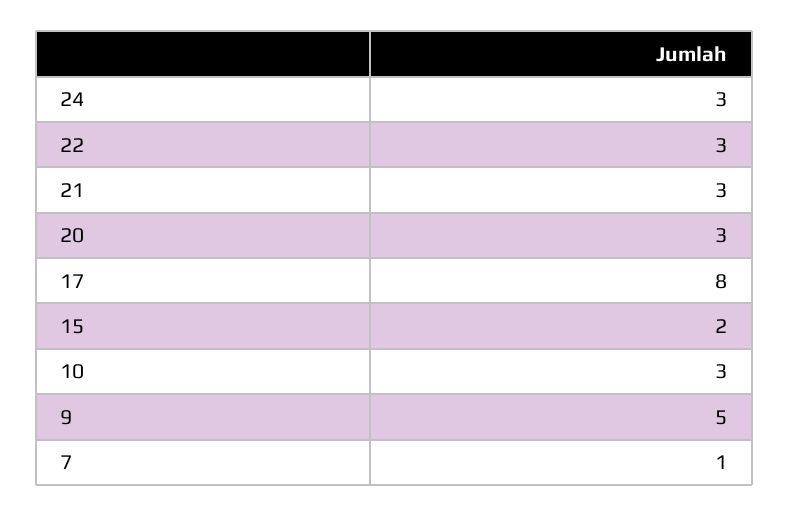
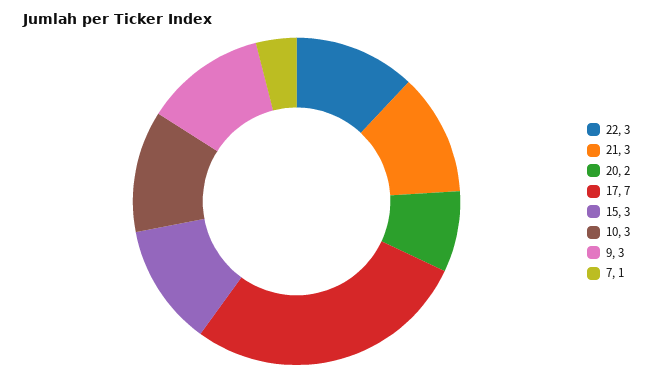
24: 3 -> none
20: 3 -> 2
17: 8 -> 7
15: 2 -> 3
9: 5 -> 3

